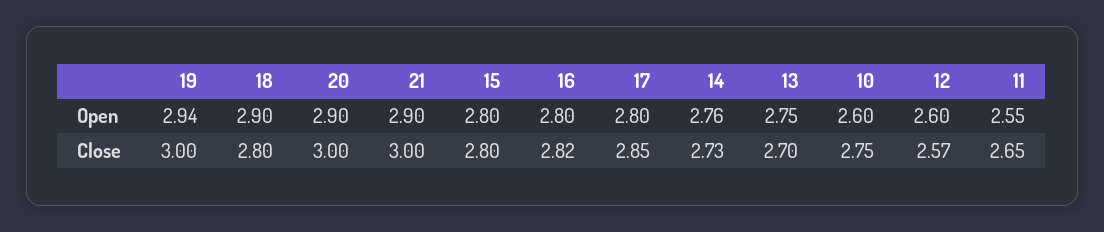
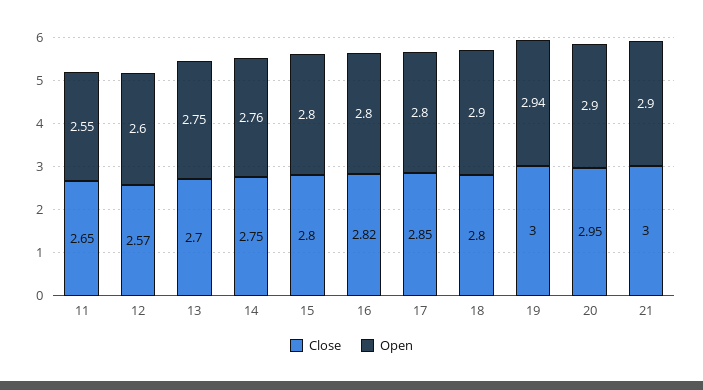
Open, 10: 2.6 -> none
Close, 20: 3 -> 2.95
Close, 14: 2.73 -> 2.75
Close, 10: 2.75 -> none

